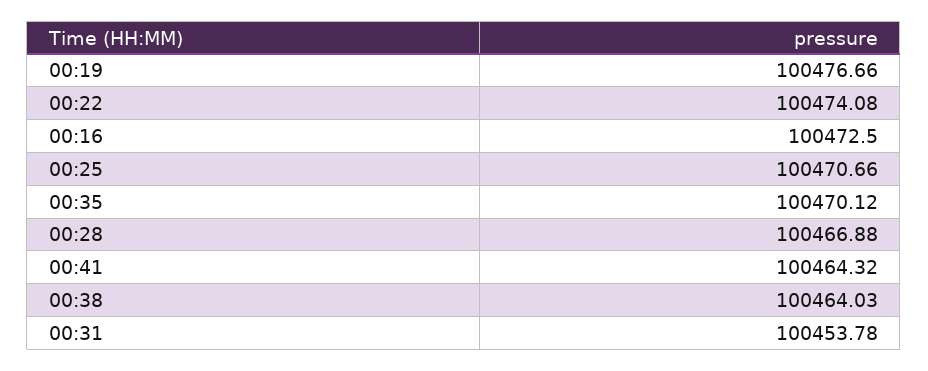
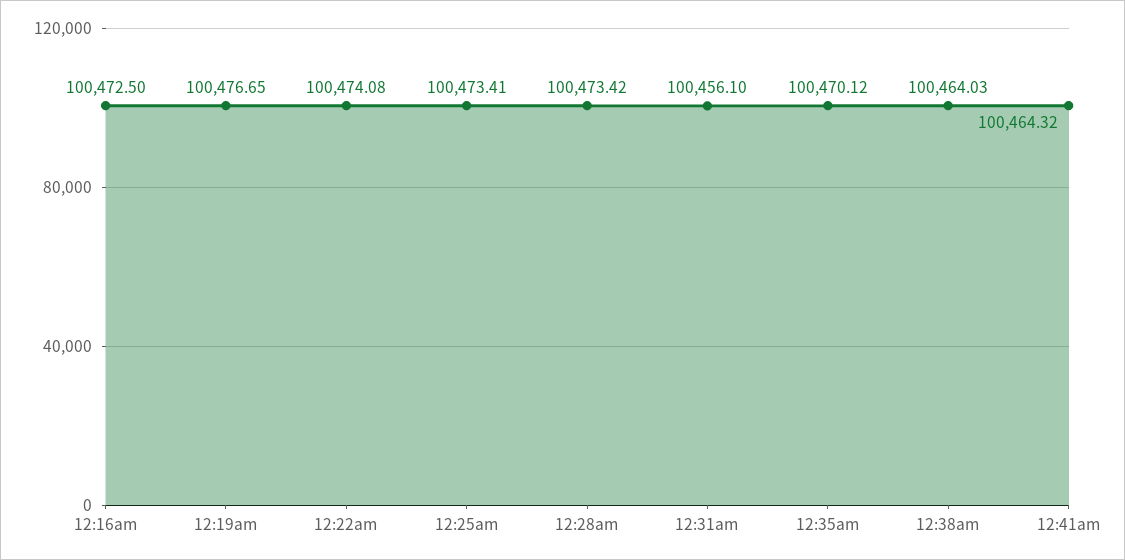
00:19: 100476.66 -> 100476.65
00:25: 100470.66 -> 100473.41
00:28: 100466.88 -> 100473.42
00:31: 100453.78 -> 100456.1

